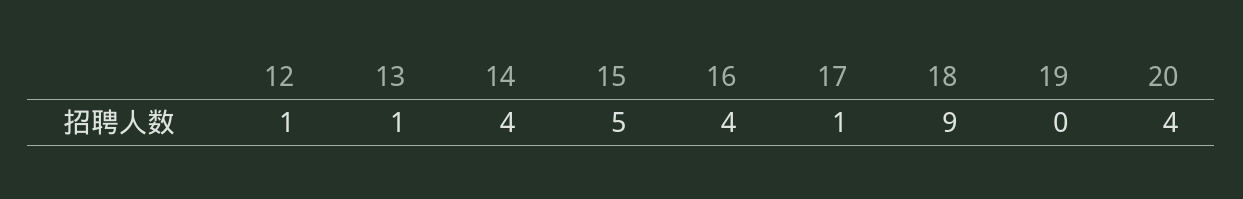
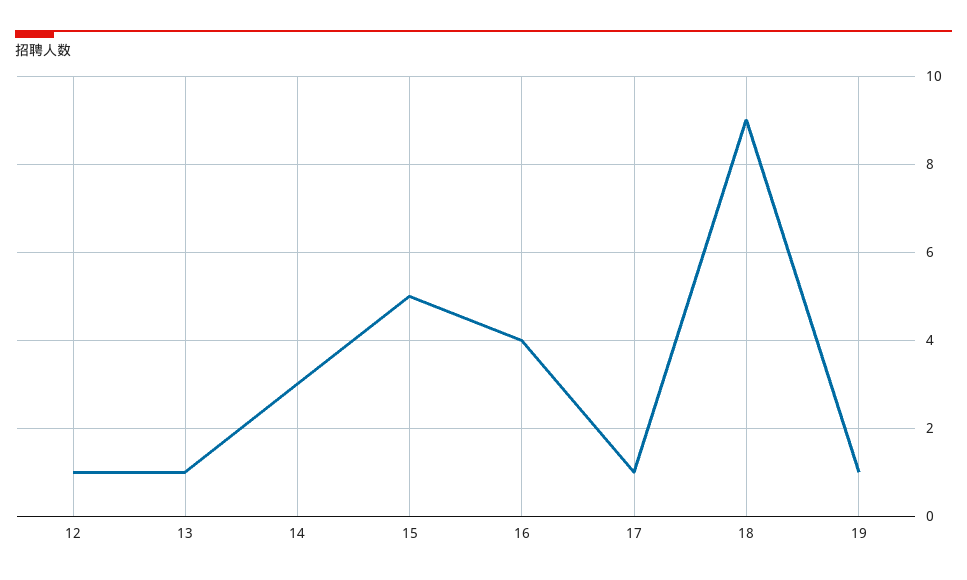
14: 4 -> 3
19: 0 -> 1
20: 4 -> none

